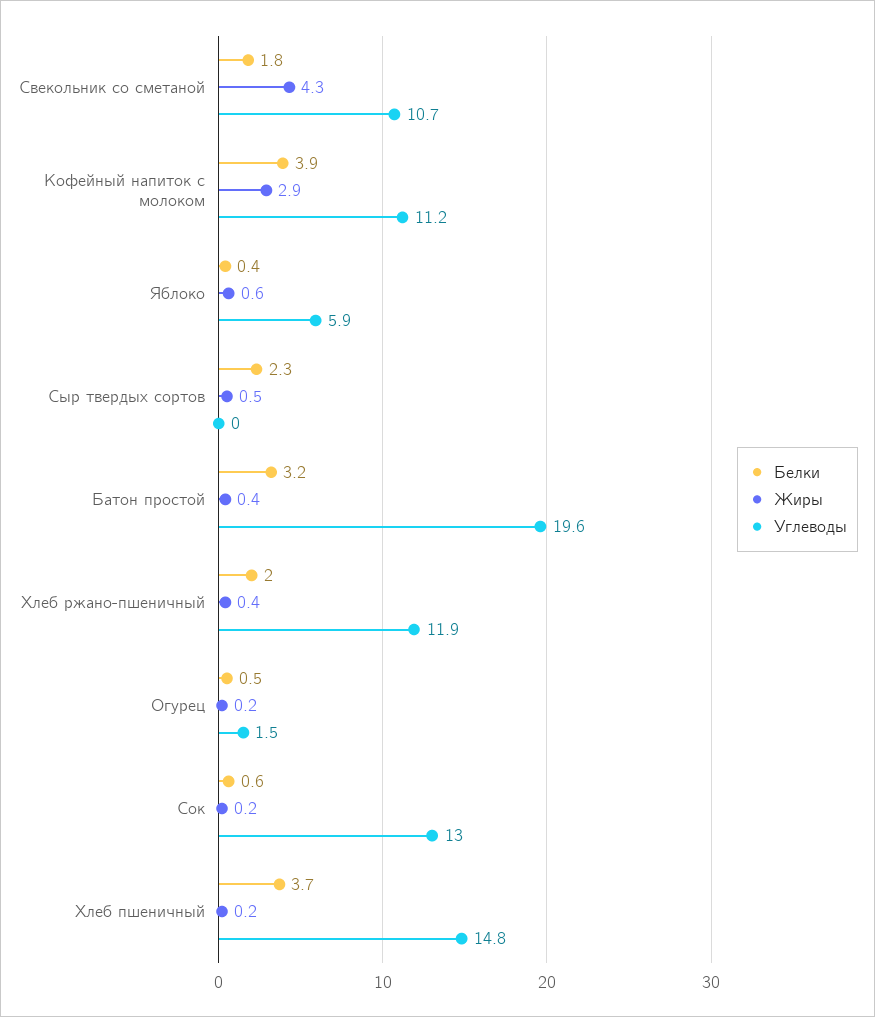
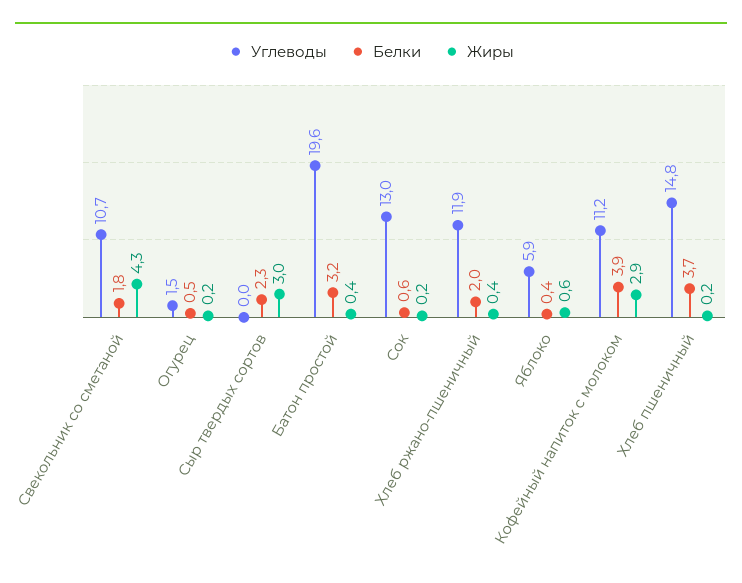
Жиры, Сыр твердых сортов: 0.5 -> 3

